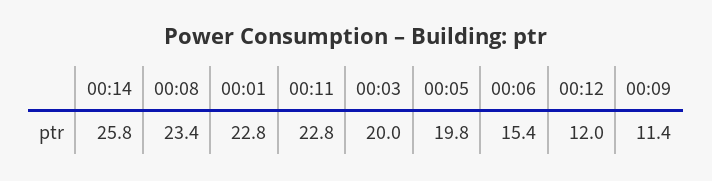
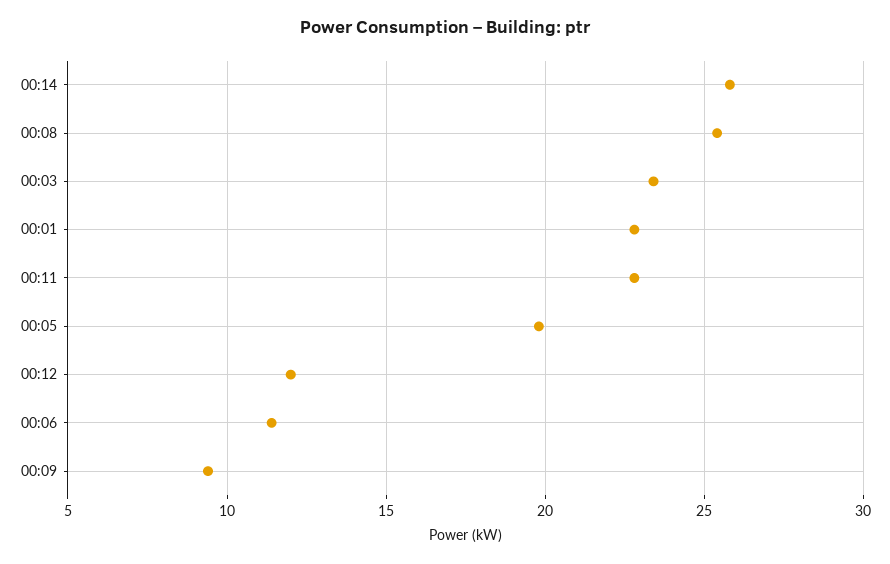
00:08: 23.4 -> 25.5
00:03: 20 -> 23.5
00:06: 15.4 -> 11.5
00:09: 11.4 -> 9.5

